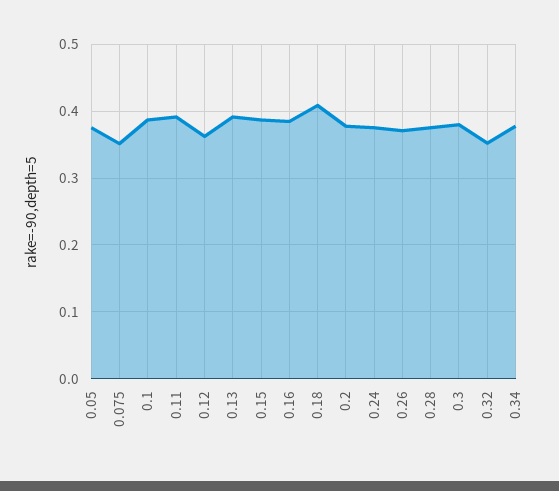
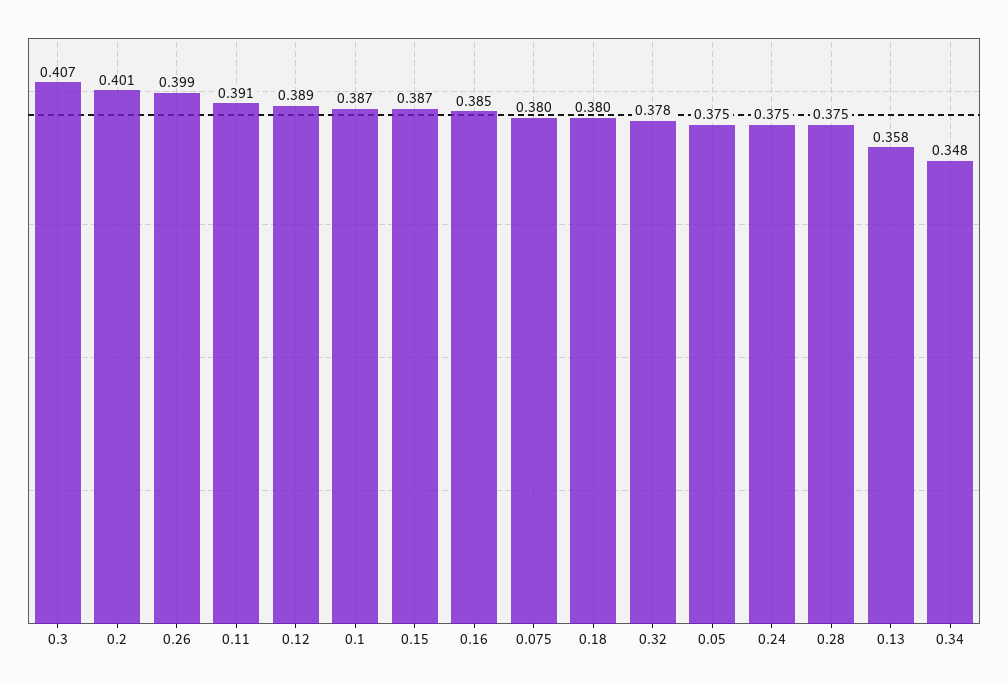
0.075: 0.35 -> 0.38
0.12: 0.36 -> 0.389
0.13: 0.39 -> 0.358
0.18: 0.41 -> 0.38
0.2: 0.38 -> 0.401
0.26: 0.37 -> 0.399
0.3: 0.38 -> 0.407
0.32: 0.35 -> 0.378
0.34: 0.38 -> 0.348

